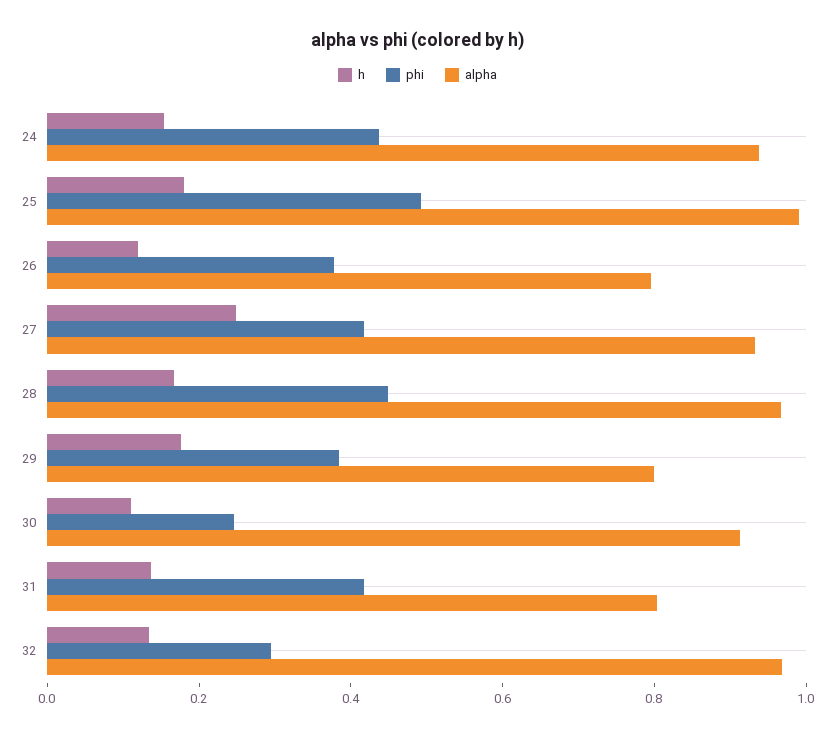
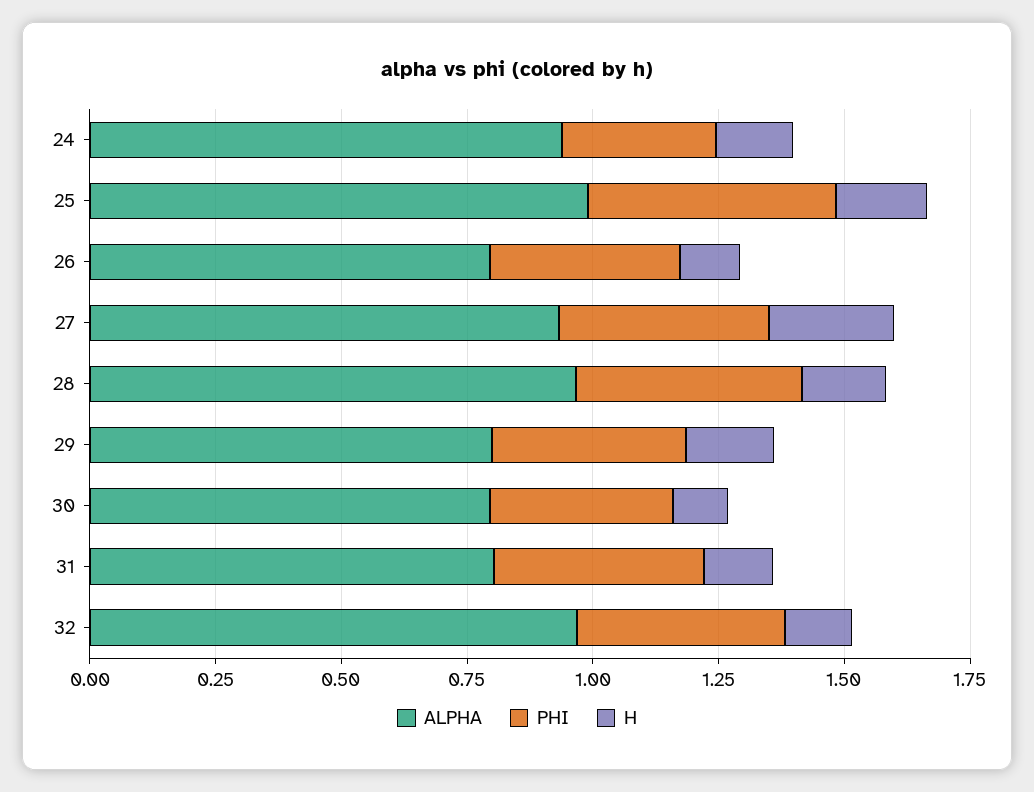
phi, 24: 0.45 -> 0.3
phi, 30: 0.25 -> 0.35
alpha, 30: 0.9 -> 0.8
phi, 32: 0.3 -> 0.4

